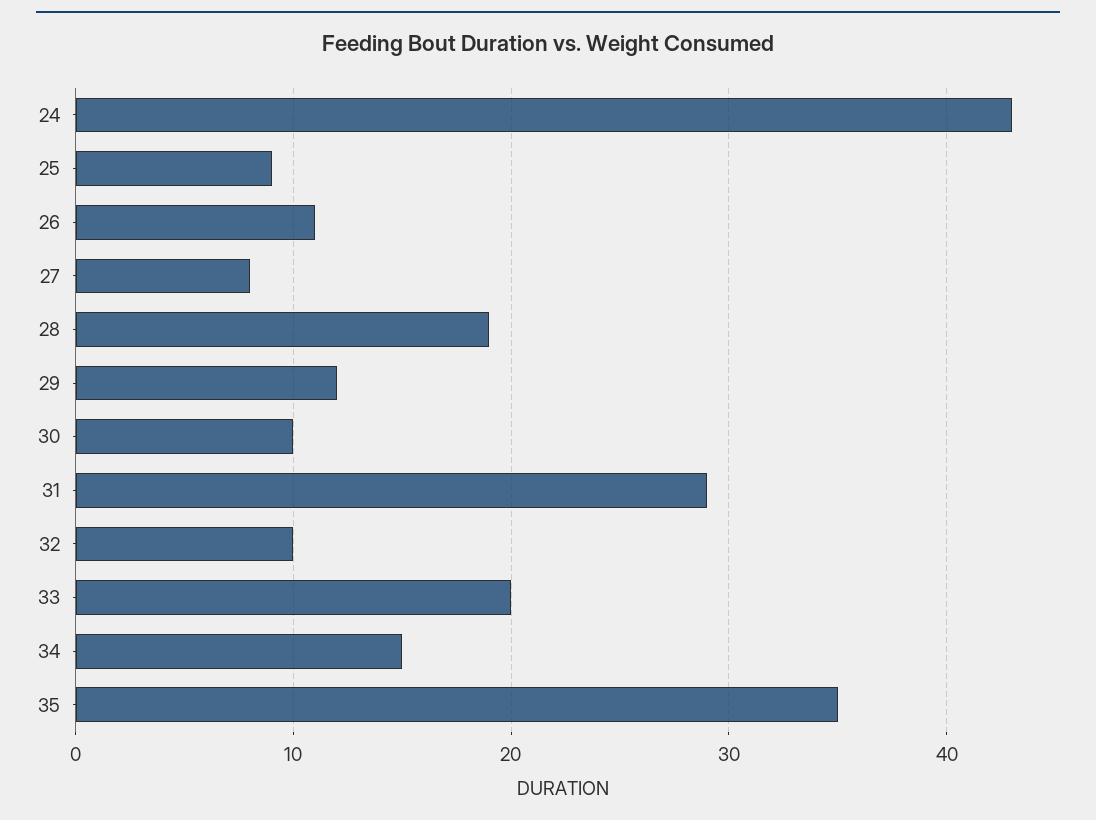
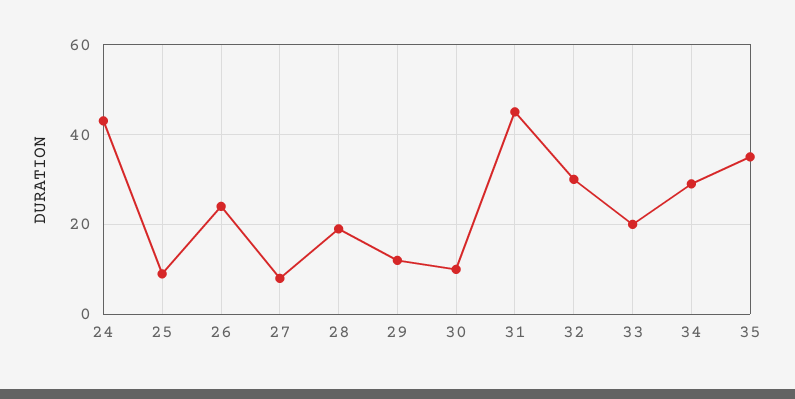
26: 11 -> 25
31: 29 -> 45
32: 10 -> 30
34: 15 -> 30

